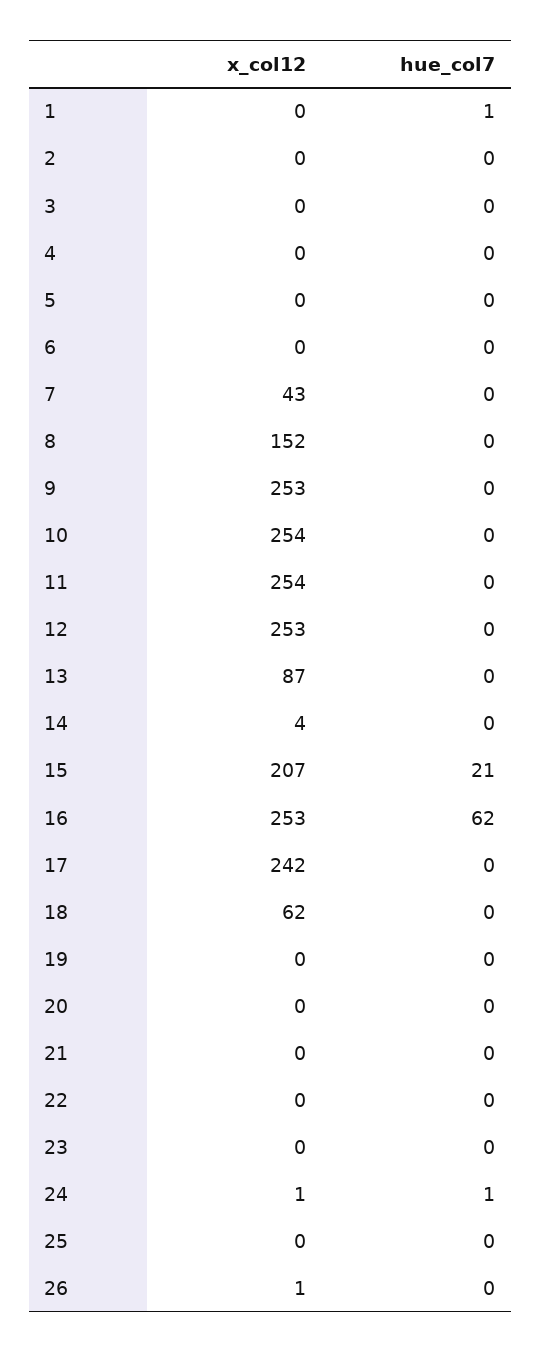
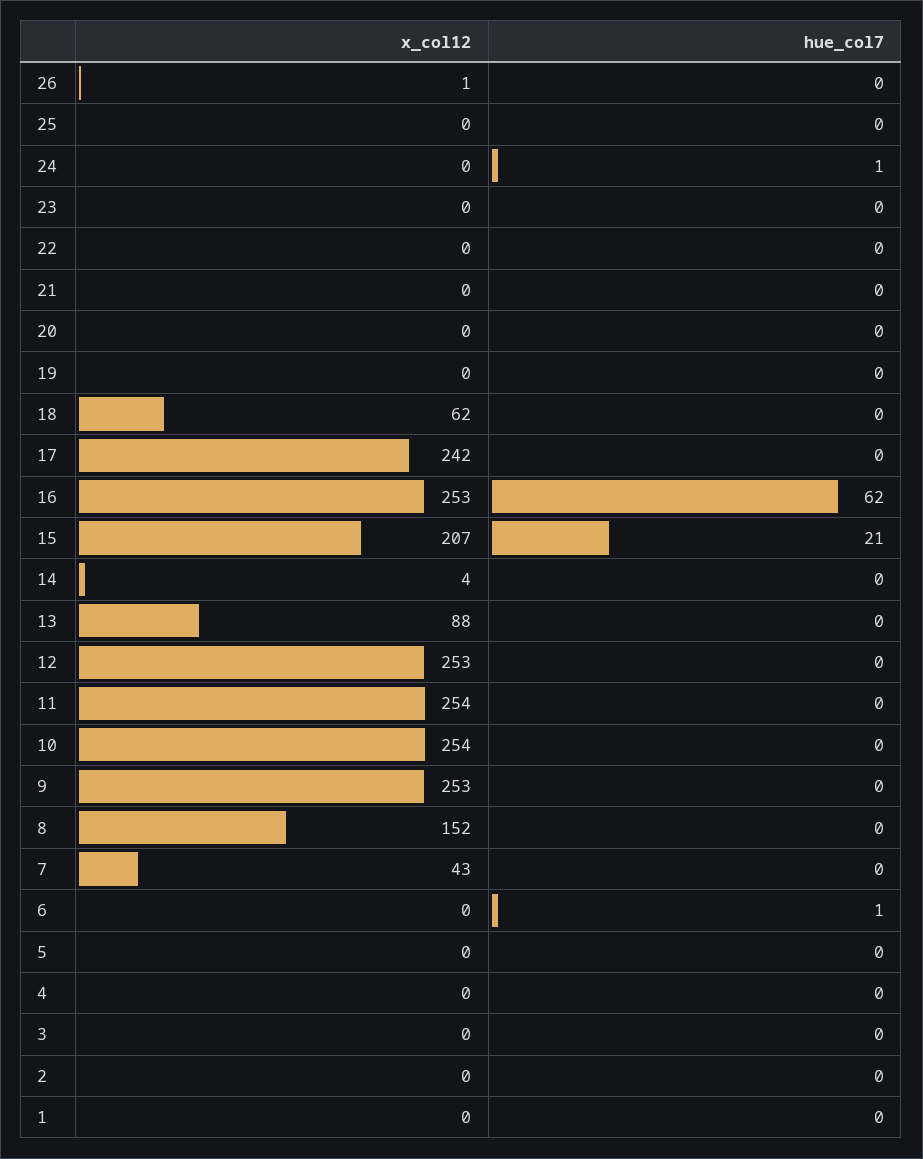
hue_col7, 1: 1 -> 0
hue_col7, 6: 0 -> 1
x_col12, 13: 87 -> 88
x_col12, 24: 1 -> 0

